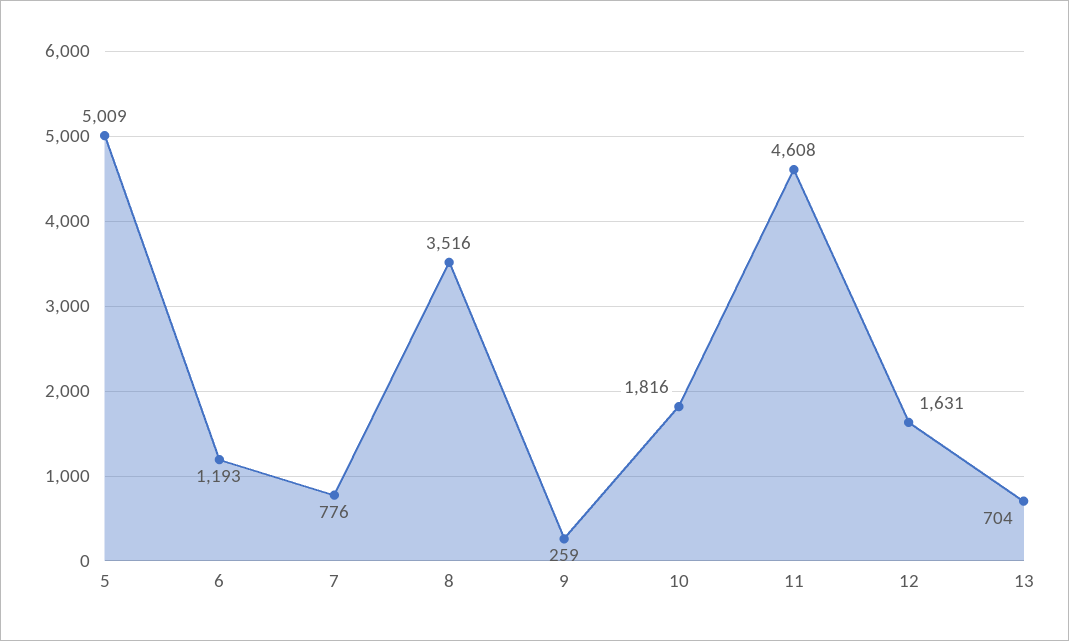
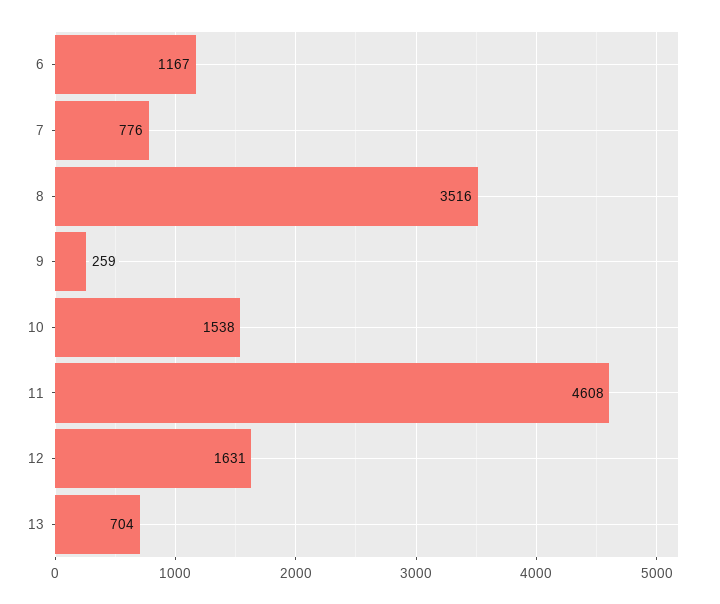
5: 5009 -> none
6: 1193 -> 1167
10: 1816 -> 1538

